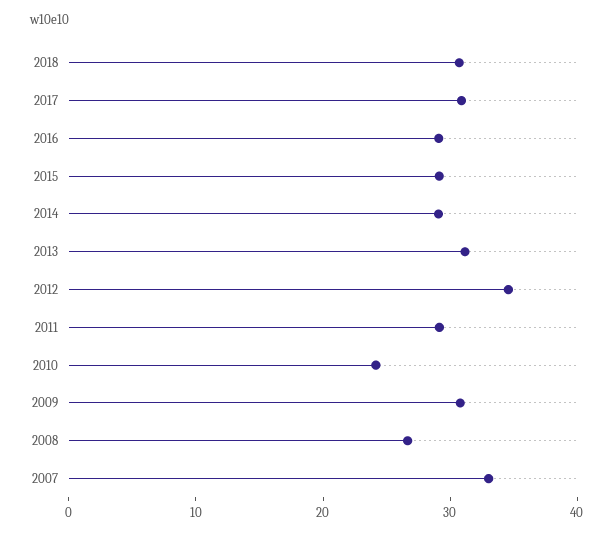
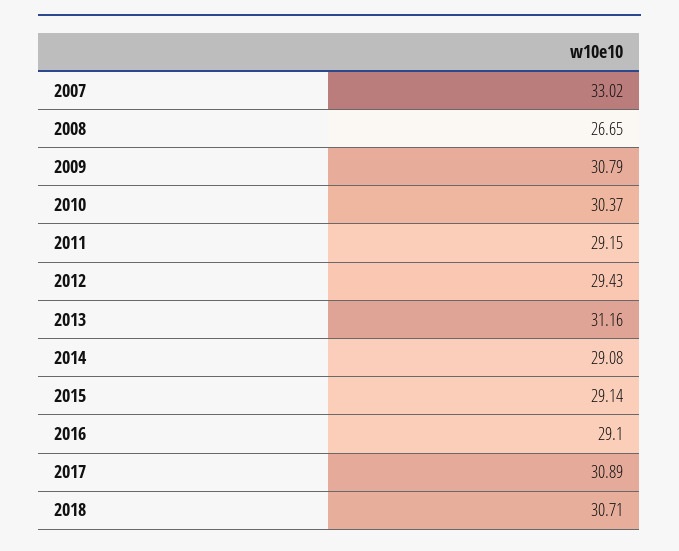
2012: 34 -> 29.43
2010: 24 -> 30.37

